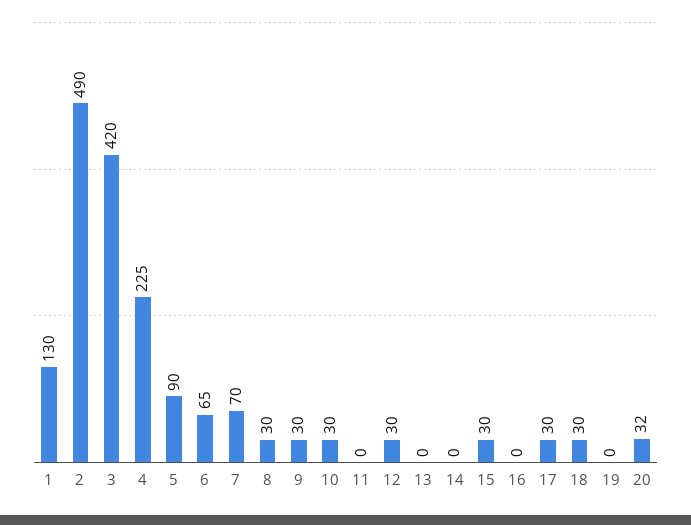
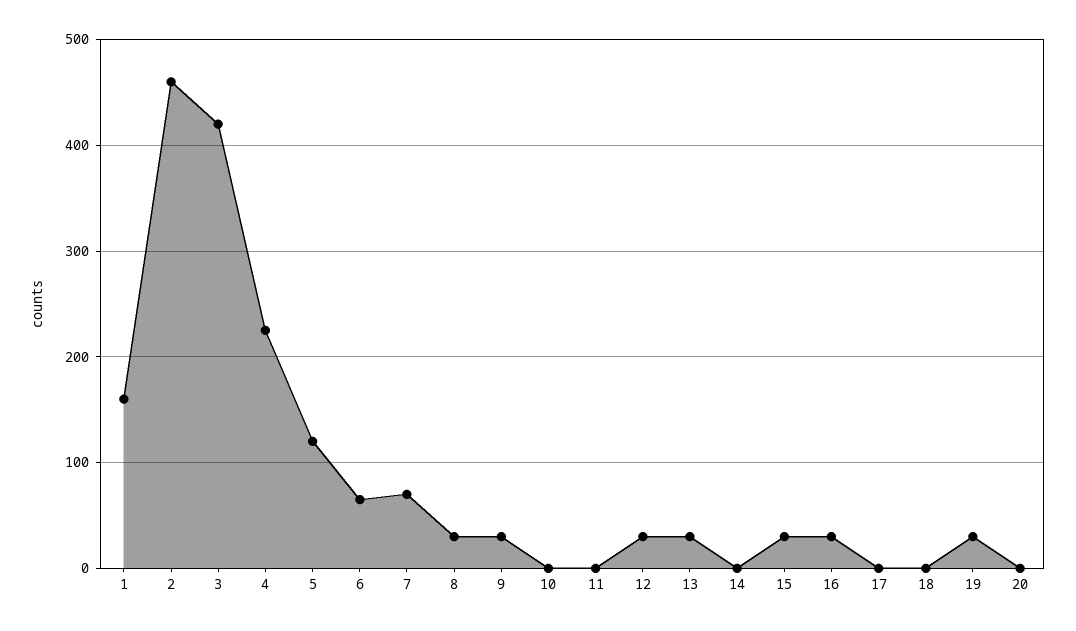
1: 130 -> 160
2: 490 -> 460
5: 90 -> 120
10: 30 -> 0
13: 0 -> 30
16: 0 -> 30
17: 30 -> 0
18: 30 -> 0
19: 0 -> 30
20: 32 -> 0

